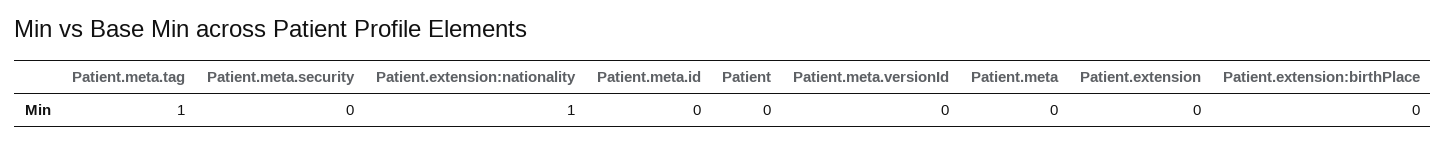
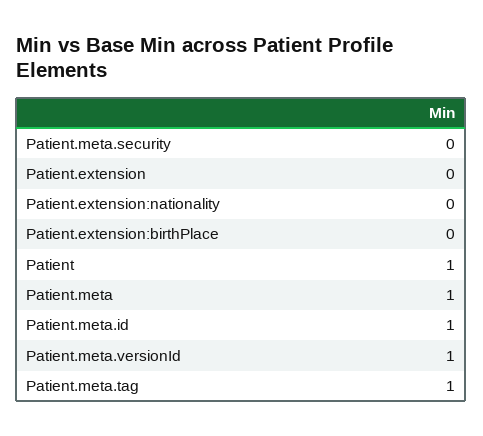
Patient.extension:nationality: 1 -> 0
Patient.meta.id: 0 -> 1
Patient: 0 -> 1
Patient.meta.versionId: 0 -> 1
Patient.meta: 0 -> 1

